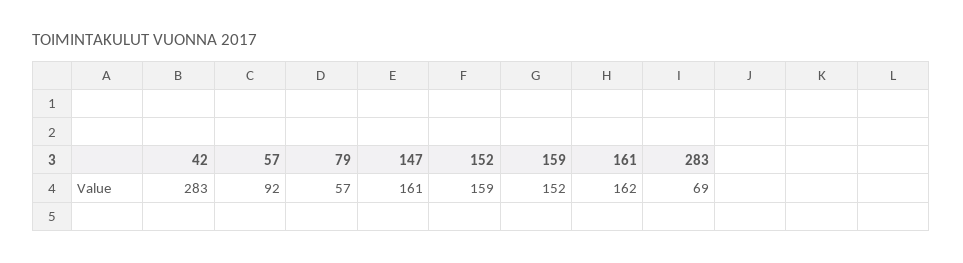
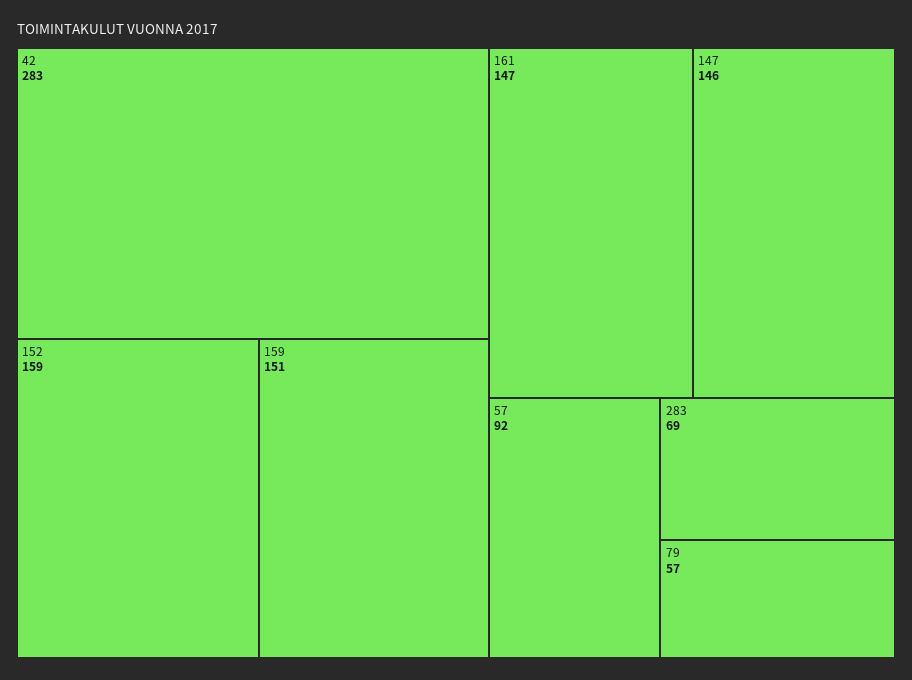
147: 161 -> 146
159: 152 -> 151
161: 162 -> 147

